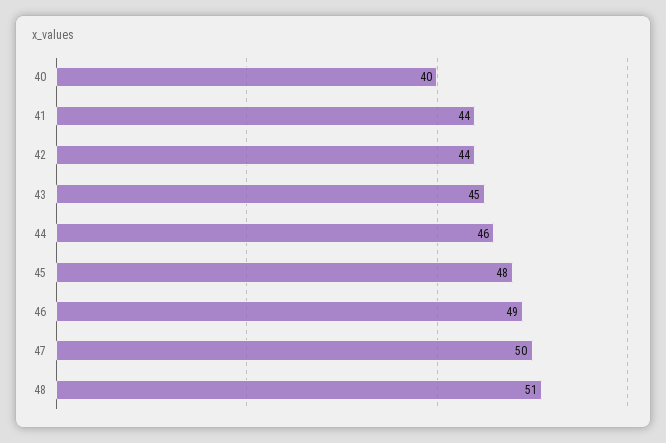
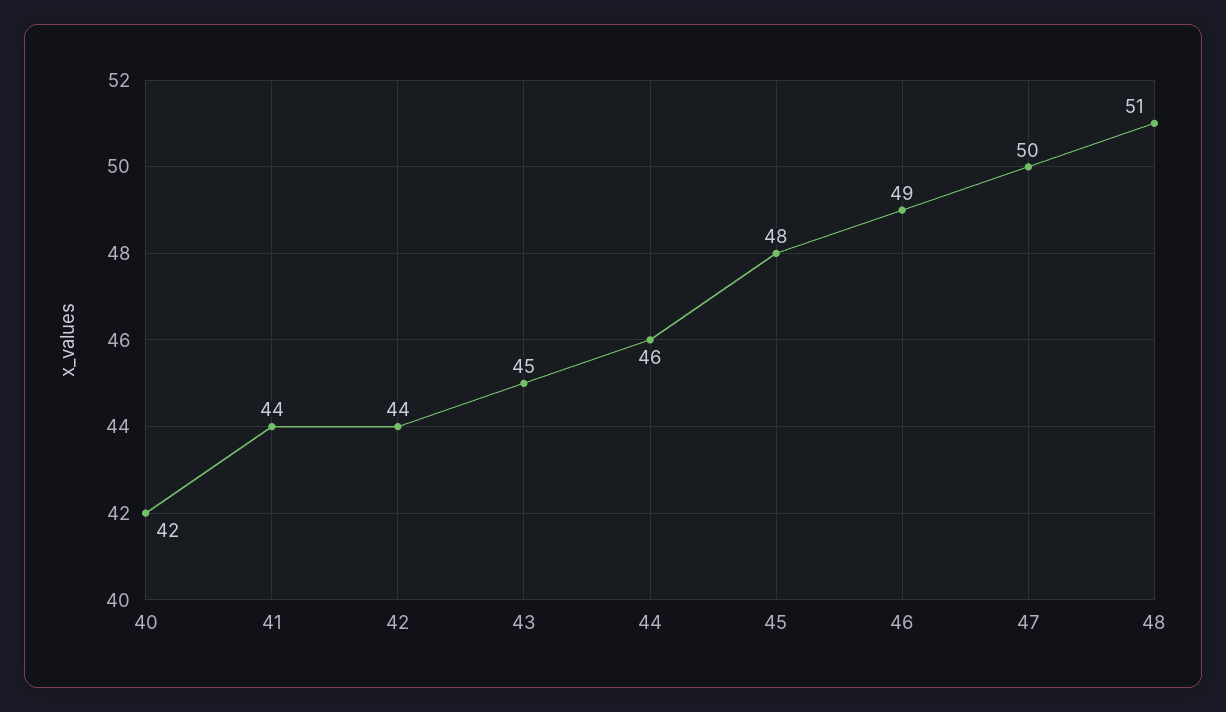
40: 40 -> 42

